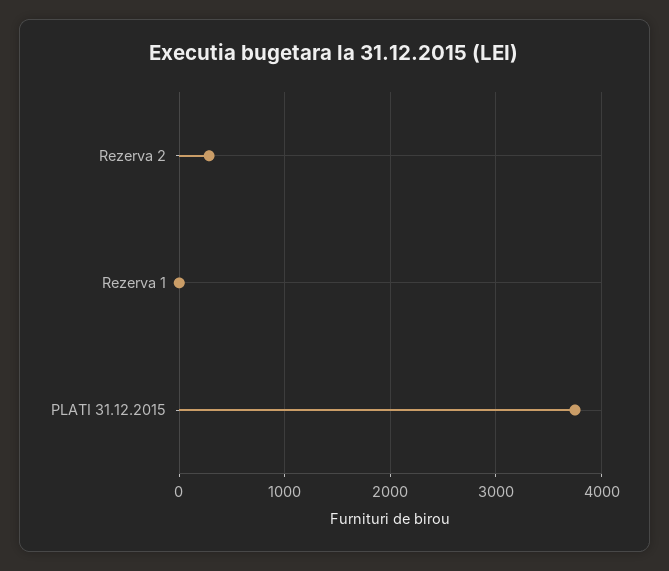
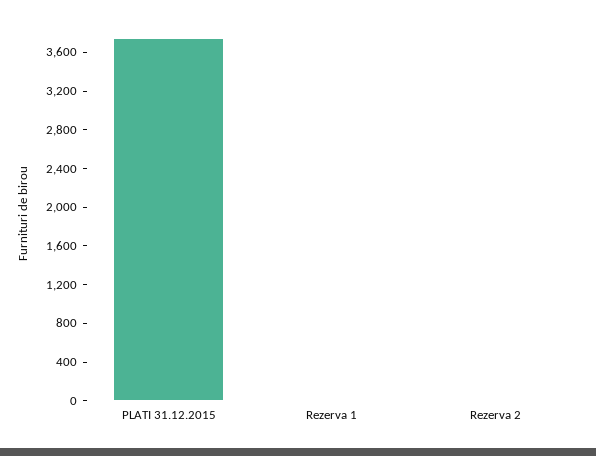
Rezerva 2: 300 -> 0

